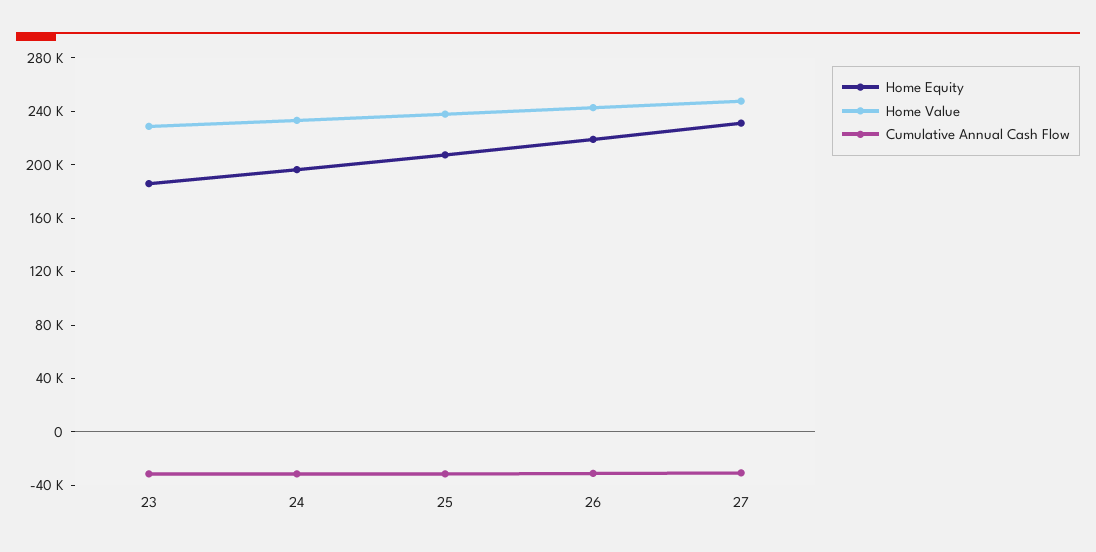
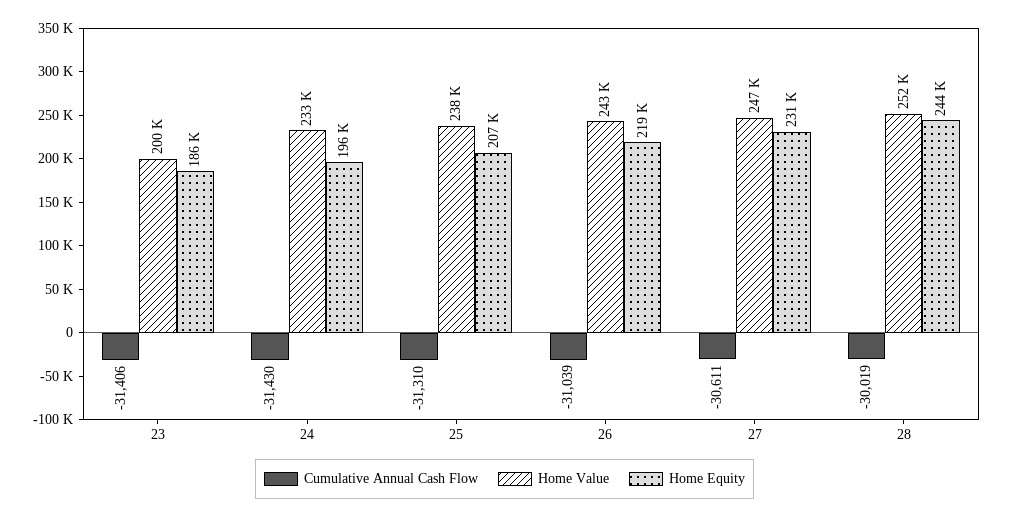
Home Value, 23: 230000 -> 200000
Cumulative Annual Cash Flow, 28: none -> -30019
Home Value, 28: none -> 252000
Home Equity, 28: none -> 244000

